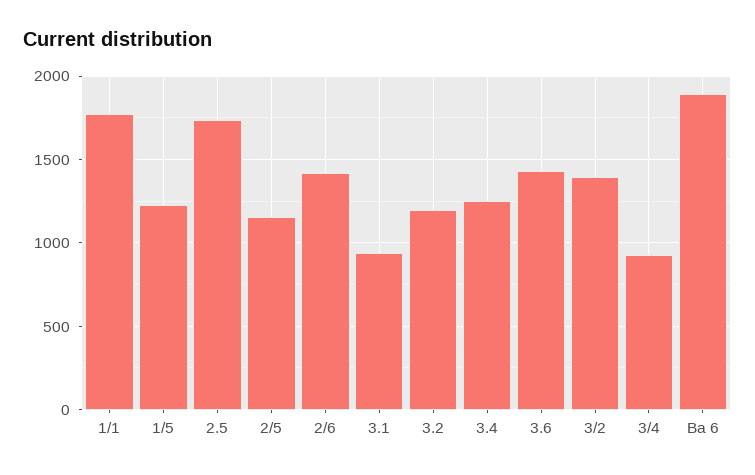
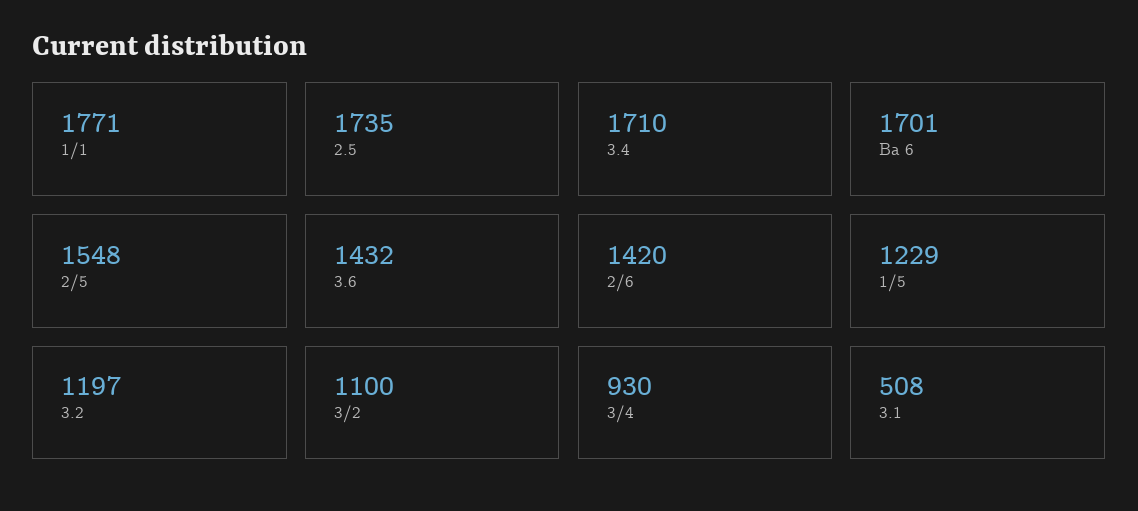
2/5: 1150 -> 1548
3.1: 950 -> 508
3.4: 1250 -> 1710
3/2: 1400 -> 1100
Ba 6: 1900 -> 1701

